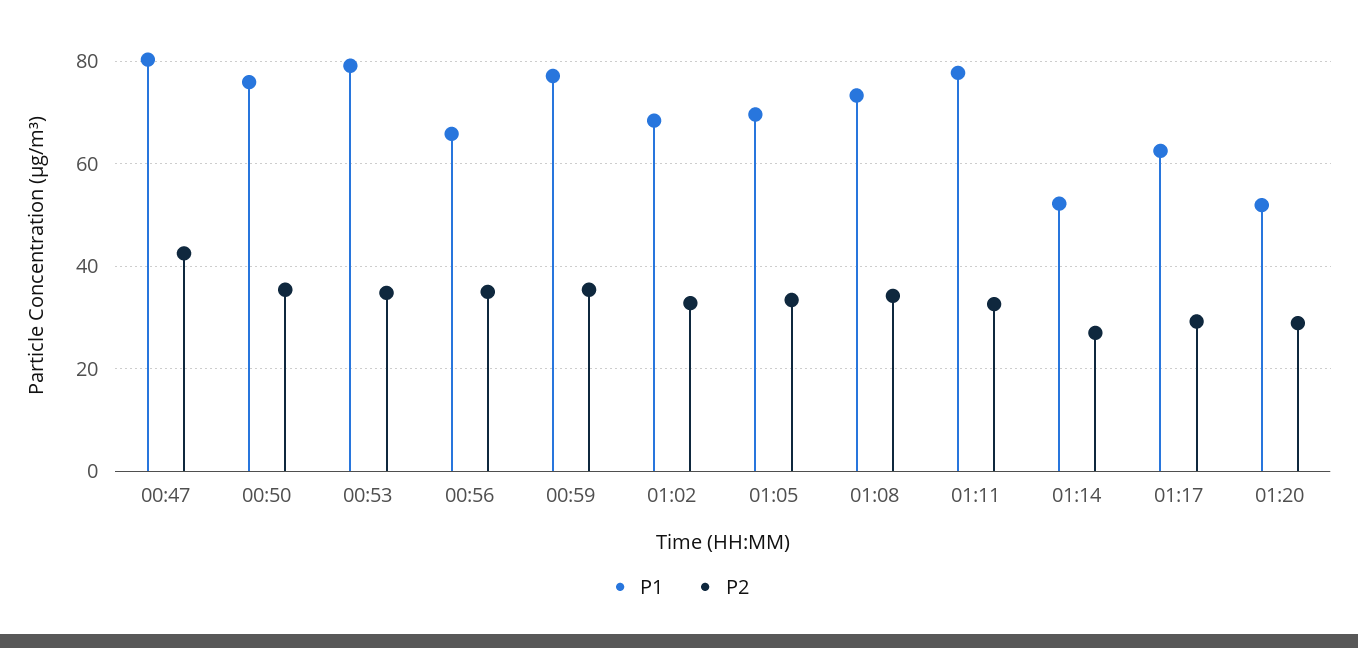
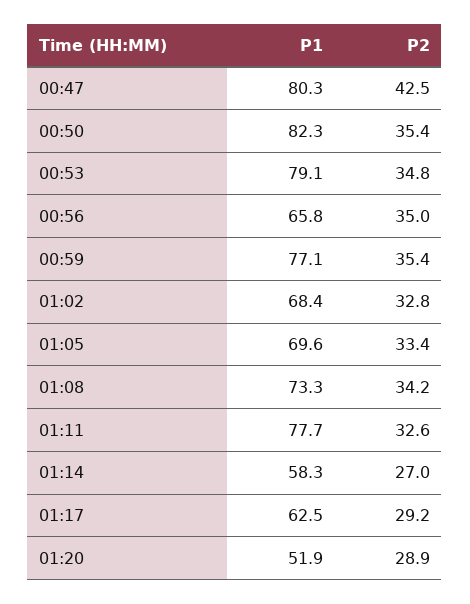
P1, 00:50: 76 -> 82.3
P1, 01:14: 52 -> 58.3

